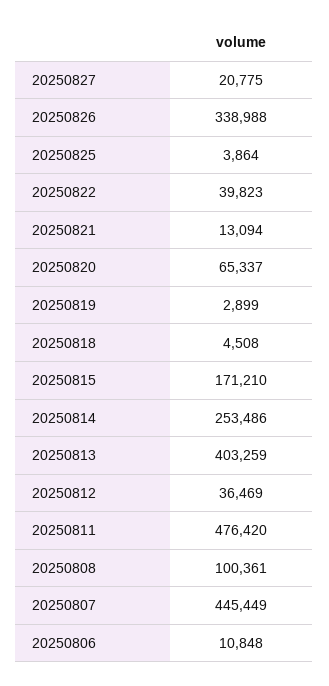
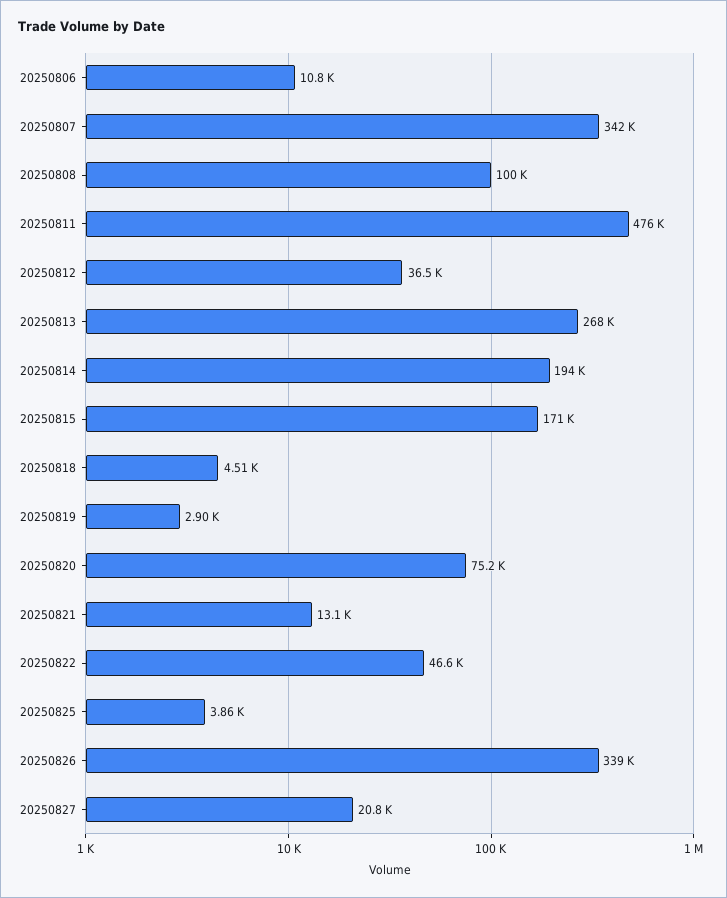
20250822: 39823 -> 46600
20250820: 65337 -> 75200
20250814: 253486 -> 194000
20250813: 403259 -> 268000
20250807: 445449 -> 342000

